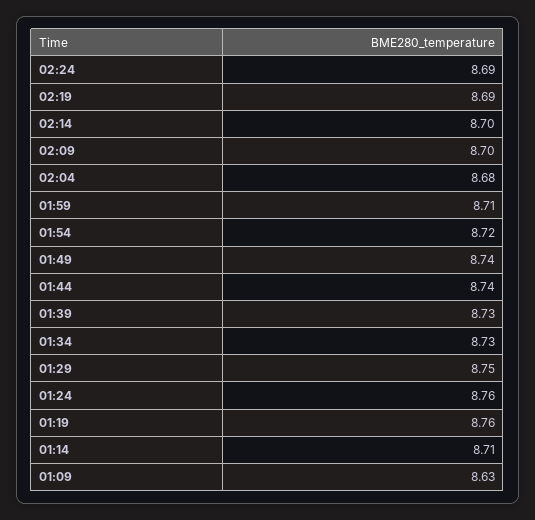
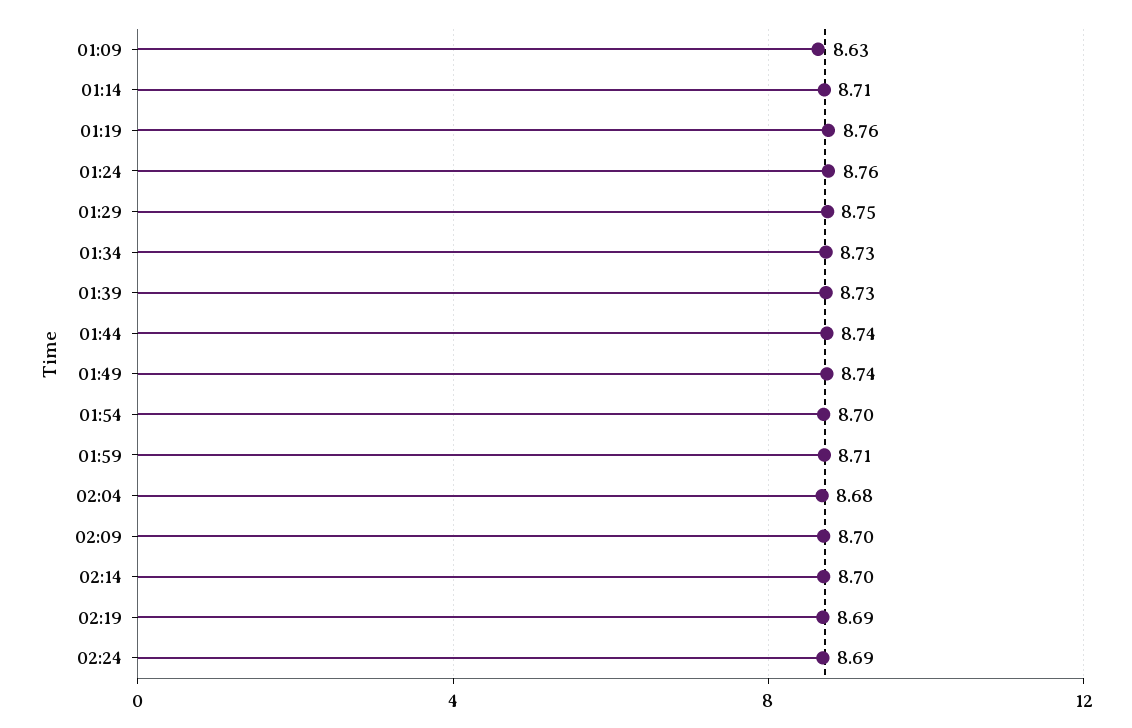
01:54: 8.72 -> 8.7

